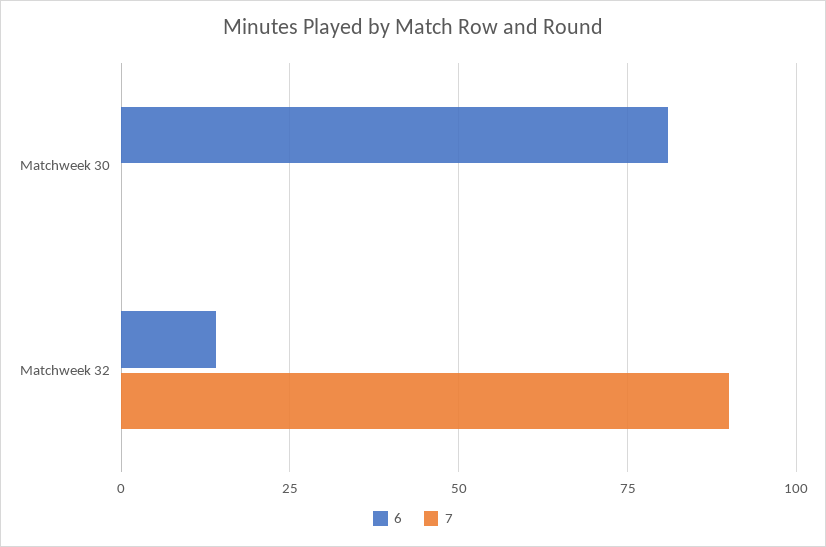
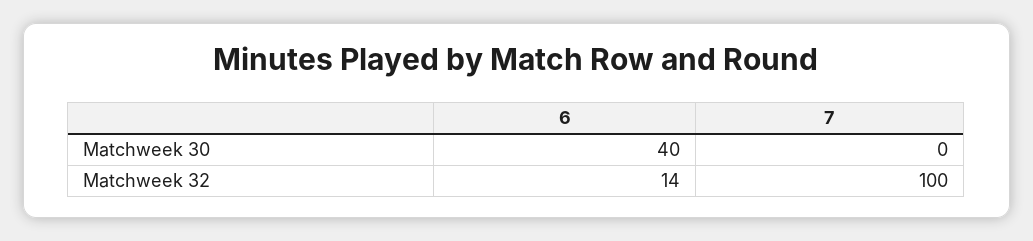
6, Matchweek 30: 80 -> 40
7, Matchweek 32: 90 -> 100

